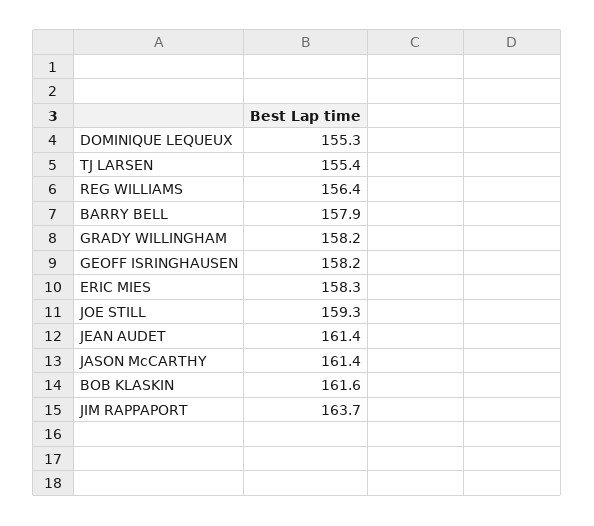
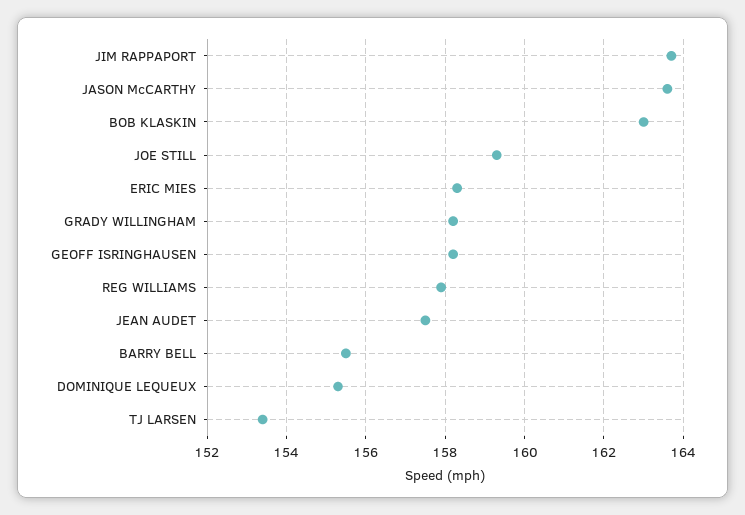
TJ LARSEN: 155.4 -> 153.5
REG WILLIAMS: 156.4 -> 158
BARRY BELL: 157.9 -> 155.5
JEAN AUDET: 161.4 -> 157.5
JASON McCARTHY: 161.4 -> 163.5
BOB KLASKIN: 161.6 -> 163

